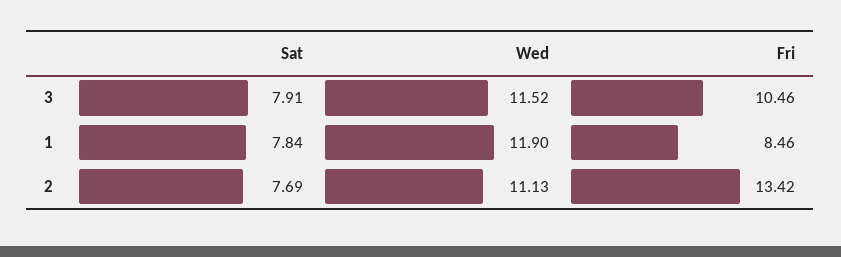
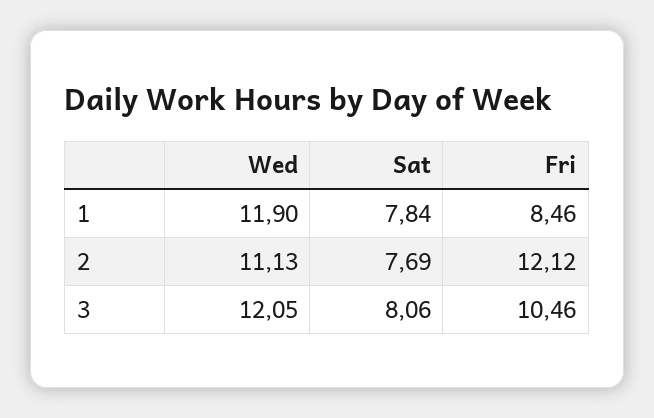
Sat, 3: 7.91 -> 8.06
Wed, 3: 11.52 -> 12.05
Fri, 2: 13.42 -> 12.12

